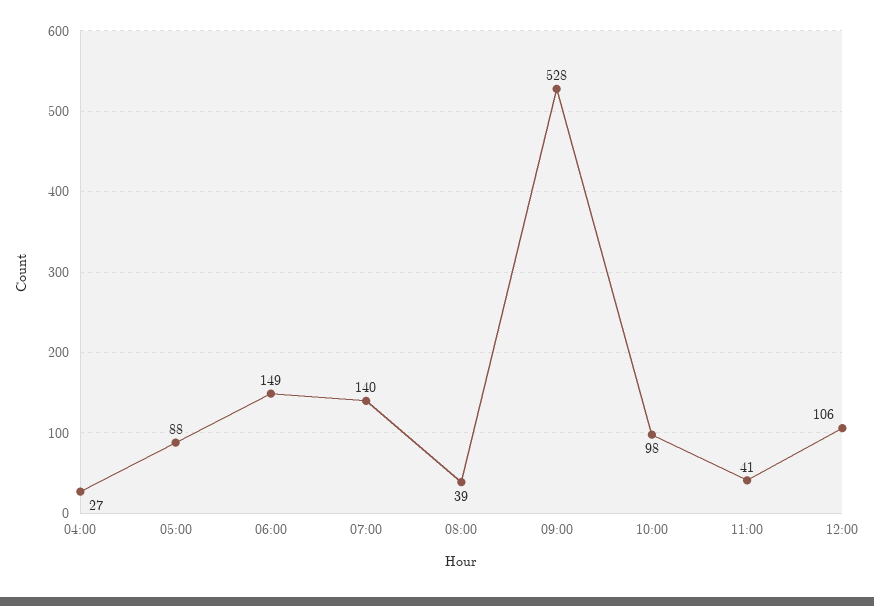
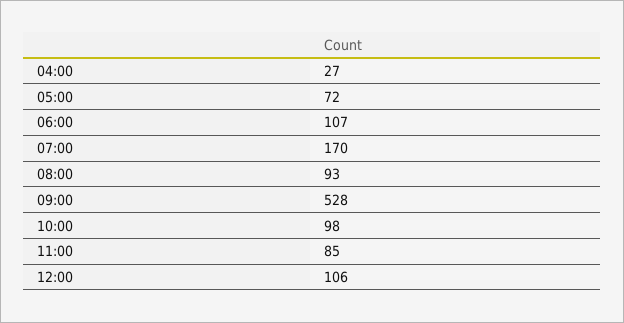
05:00: 88 -> 72
06:00: 149 -> 107
07:00: 140 -> 170
08:00: 39 -> 93
11:00: 41 -> 85

